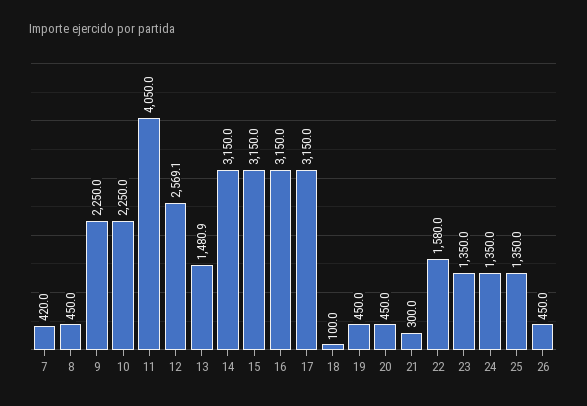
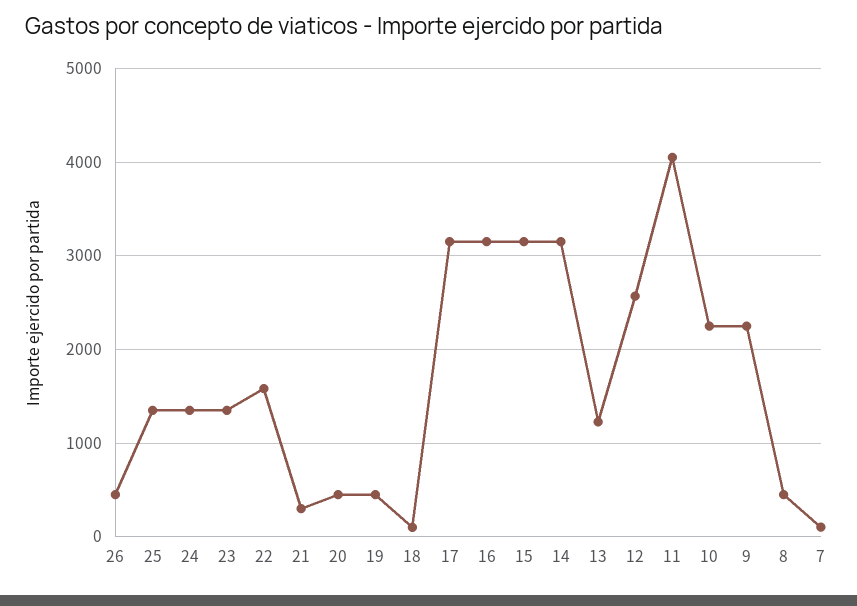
7: 420 -> 100
13: 1480.9 -> 1200

